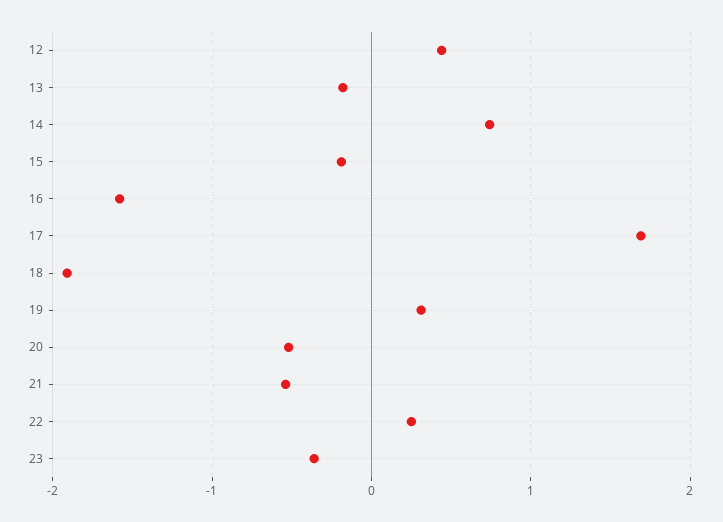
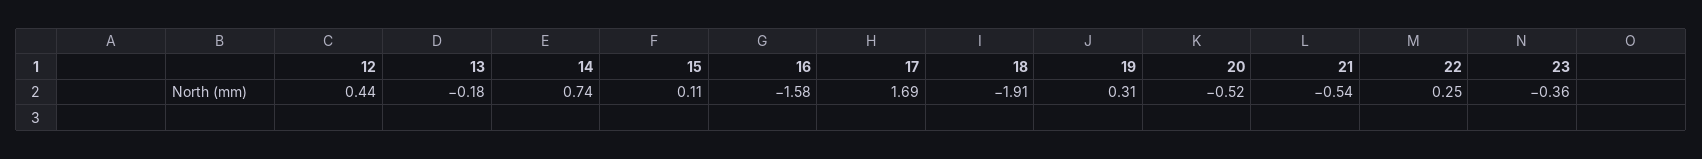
15: -0.2 -> 0.11

